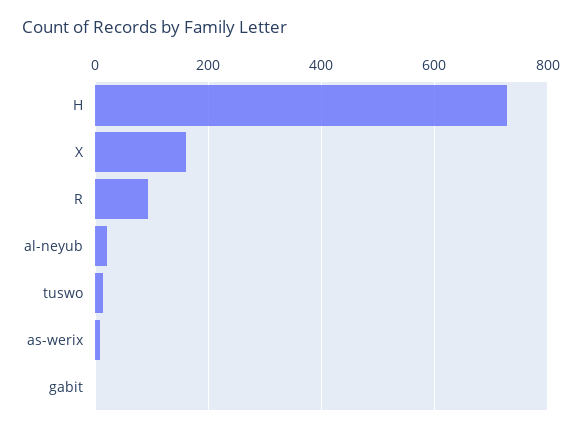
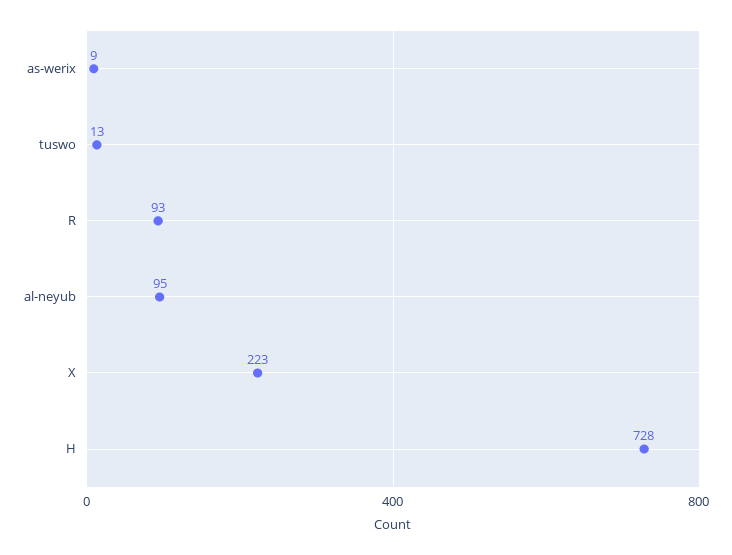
X: 160 -> 223
al-neyub: 20 -> 95
gabit: 0 -> none

